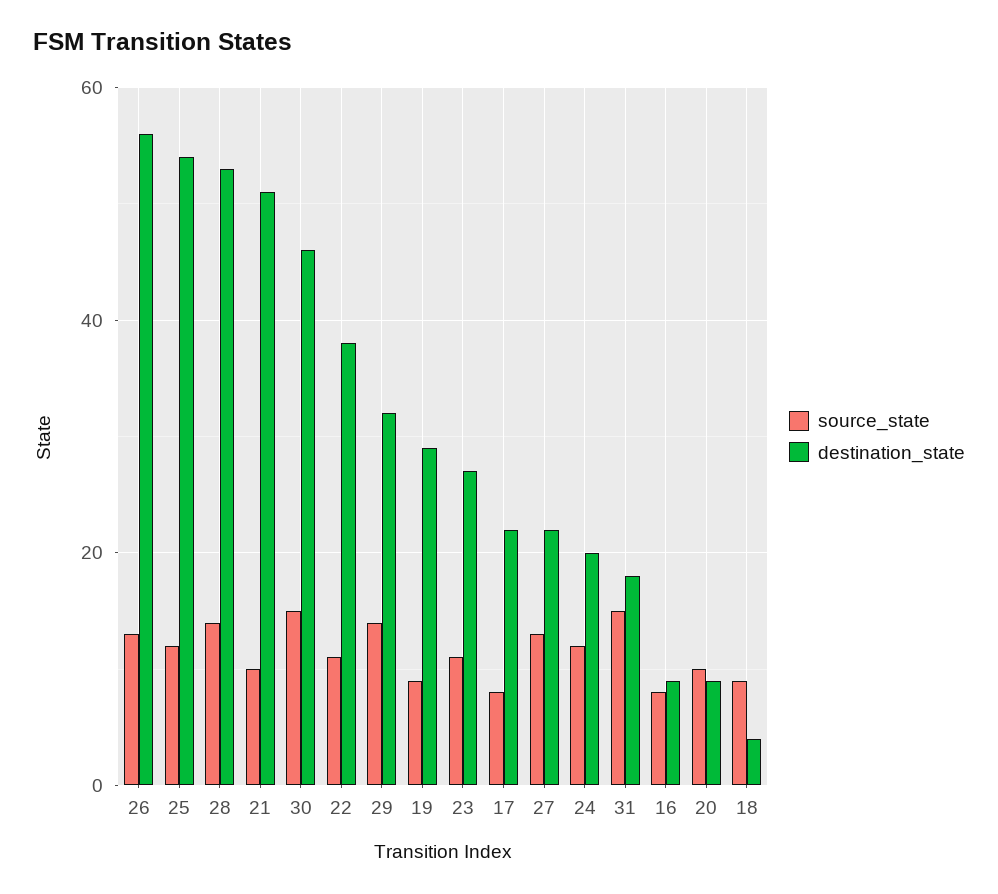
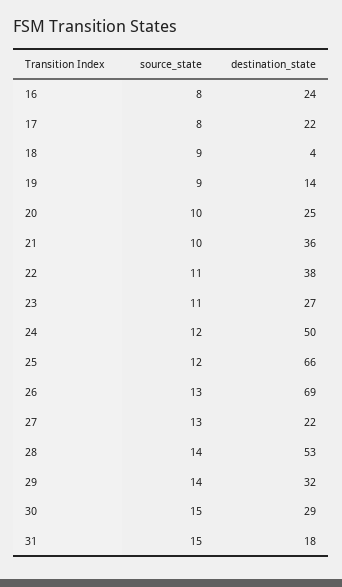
destination_state, 26: 55 -> 69
destination_state, 25: 55 -> 66
destination_state, 21: 50 -> 36
destination_state, 30: 45 -> 29
destination_state, 19: 30 -> 14
destination_state, 24: 20 -> 50
destination_state, 16: 10 -> 24
destination_state, 20: 10 -> 25

